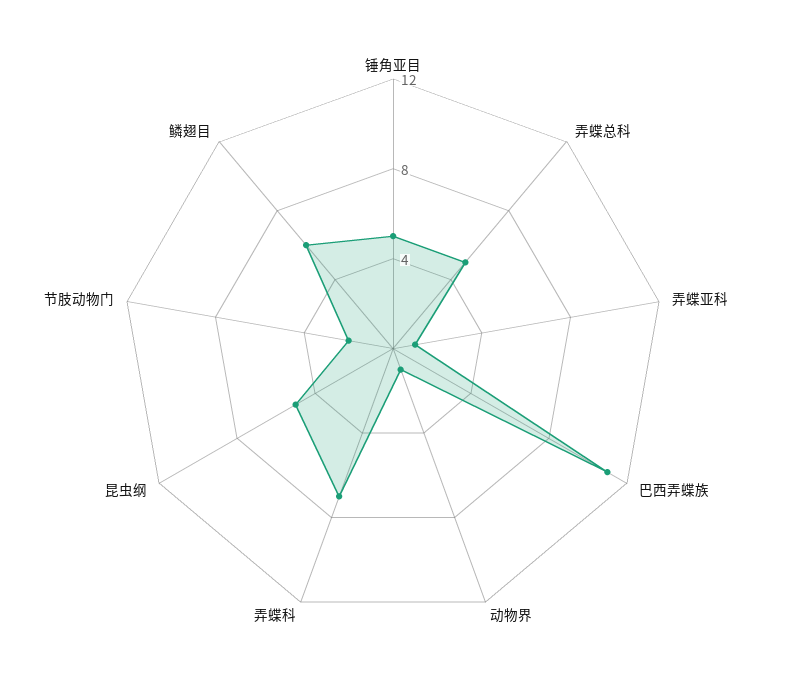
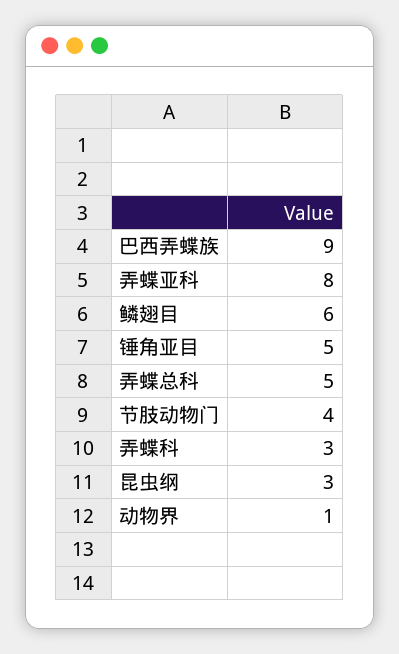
弄蝶亚科: 1 -> 8
巴西弄蝶族: 11 -> 9
弄蝶科: 7 -> 3
昆虫纲: 5 -> 3
节肢动物门: 2 -> 4

